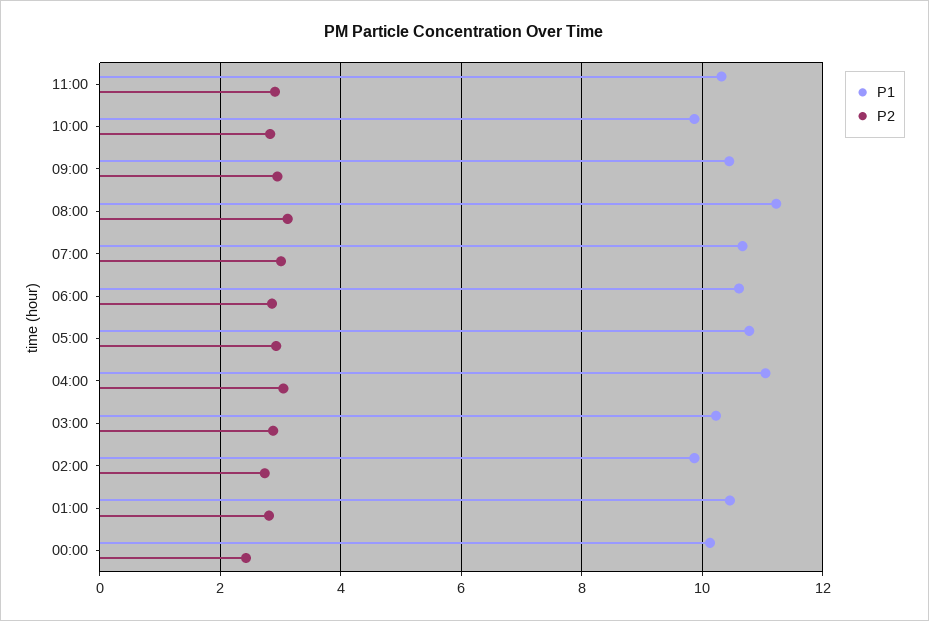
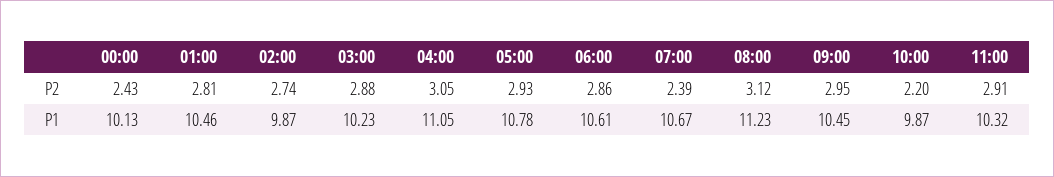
P2, 10:00: 2.8 -> 2.2
P2, 07:00: 3 -> 2.39

